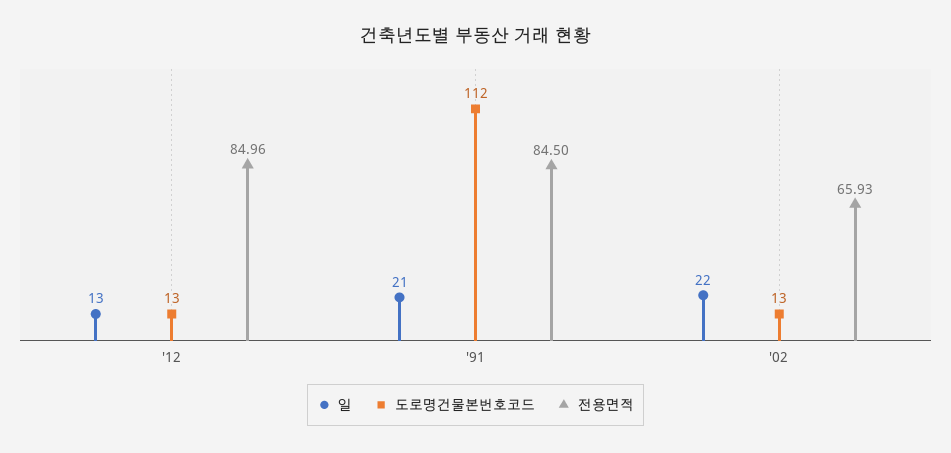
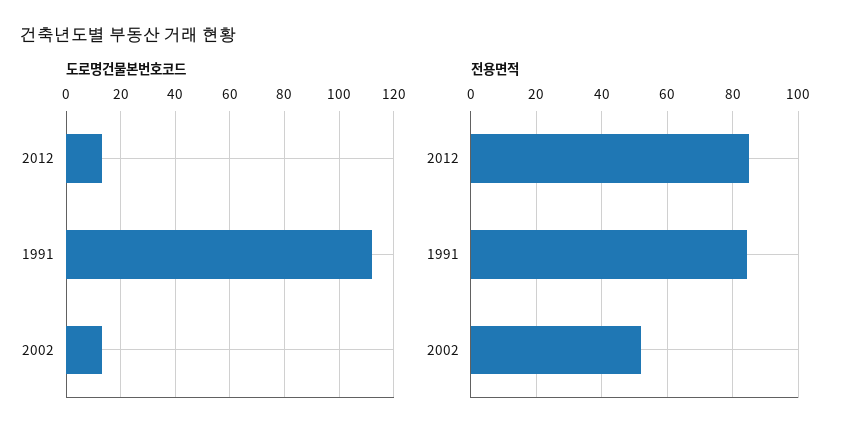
일, '12: 13 -> none
일, '91: 21 -> none
일, '02: 22 -> none
전용면적, '02: 65.93 -> 52

